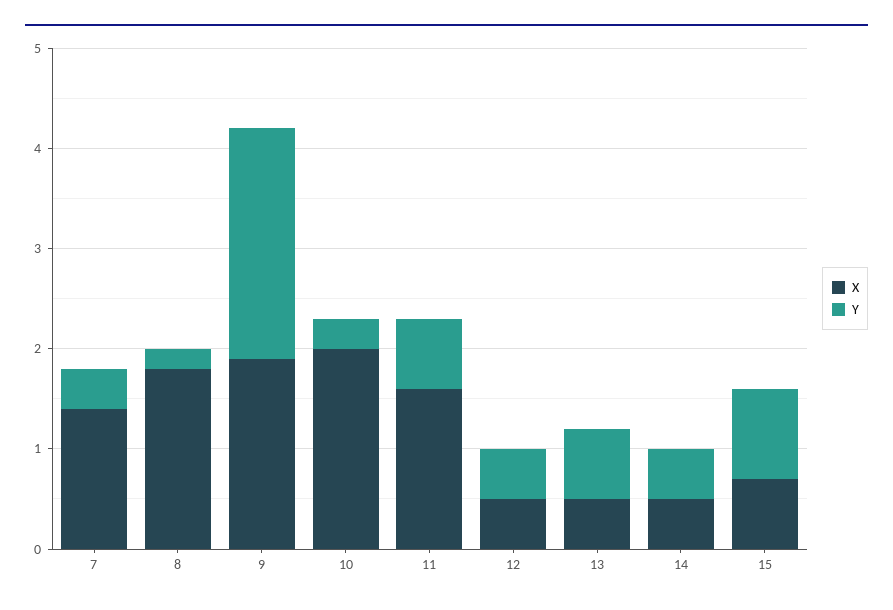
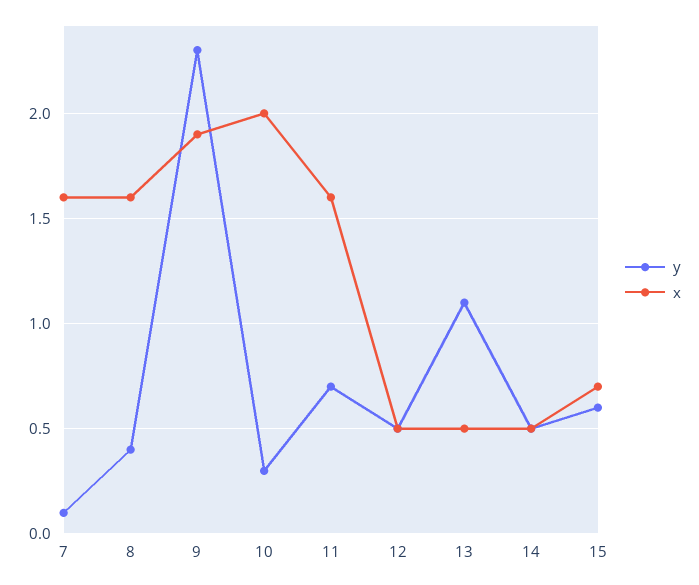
X, 7: 1.4 -> 1.6
Y, 7: 0.4 -> 0.1
X, 8: 1.8 -> 1.6
Y, 8: 0.2 -> 0.4
Y, 13: 0.7 -> 1.1
Y, 15: 0.9 -> 0.6

